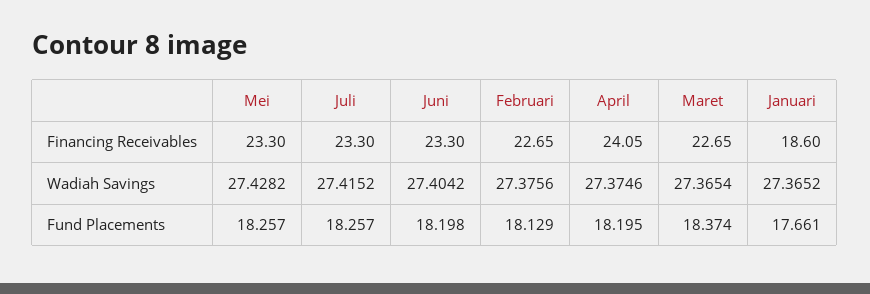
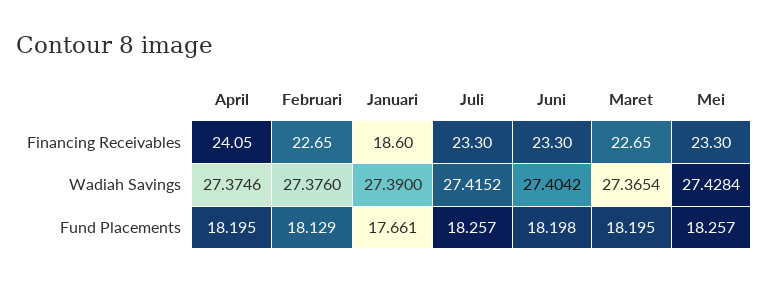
Mei, Wadiah Savings: 27.4282 -> 27.4284
Februari, Wadiah Savings: 27.3756 -> 27.376
Januari, Wadiah Savings: 27.3652 -> 27.39
Maret, Fund Placements: 18.374 -> 18.195

